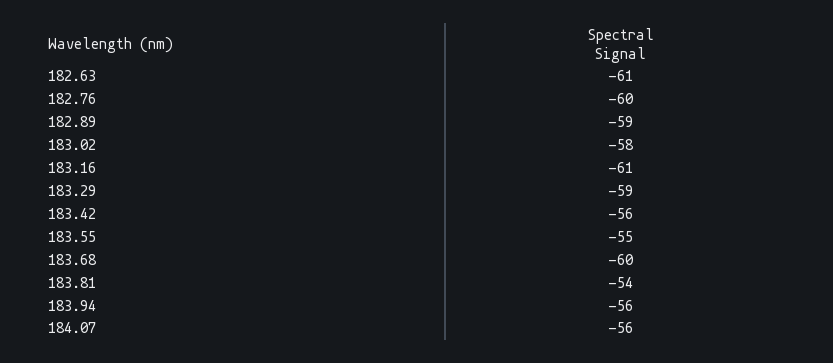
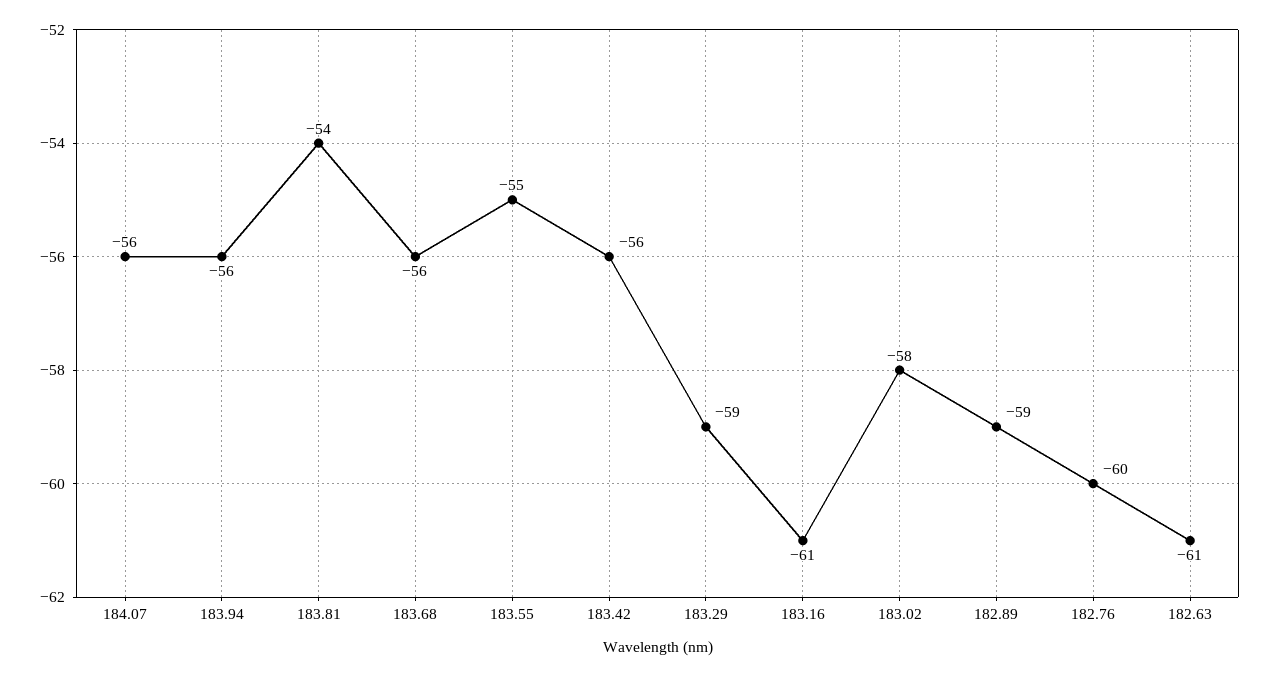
183.68: -60 -> -56

